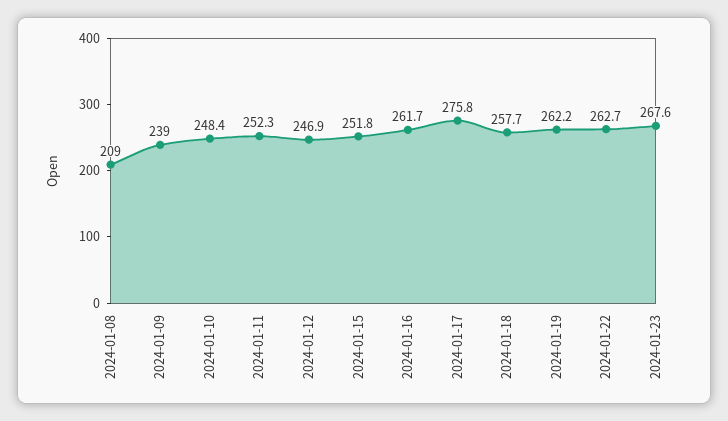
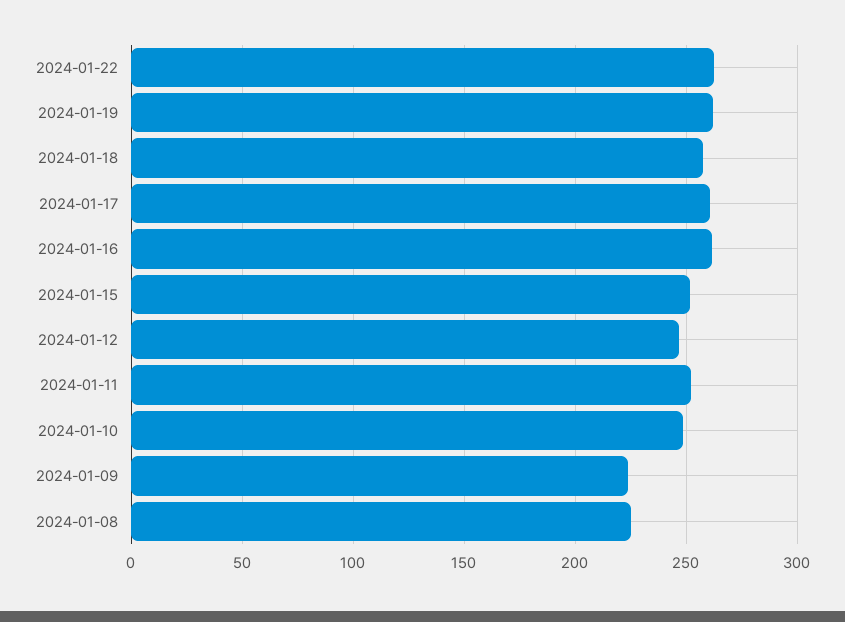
2024-01-08: 209 -> 225
2024-01-09: 239 -> 225
2024-01-17: 275.8 -> 260
2024-01-23: 267.6 -> none

